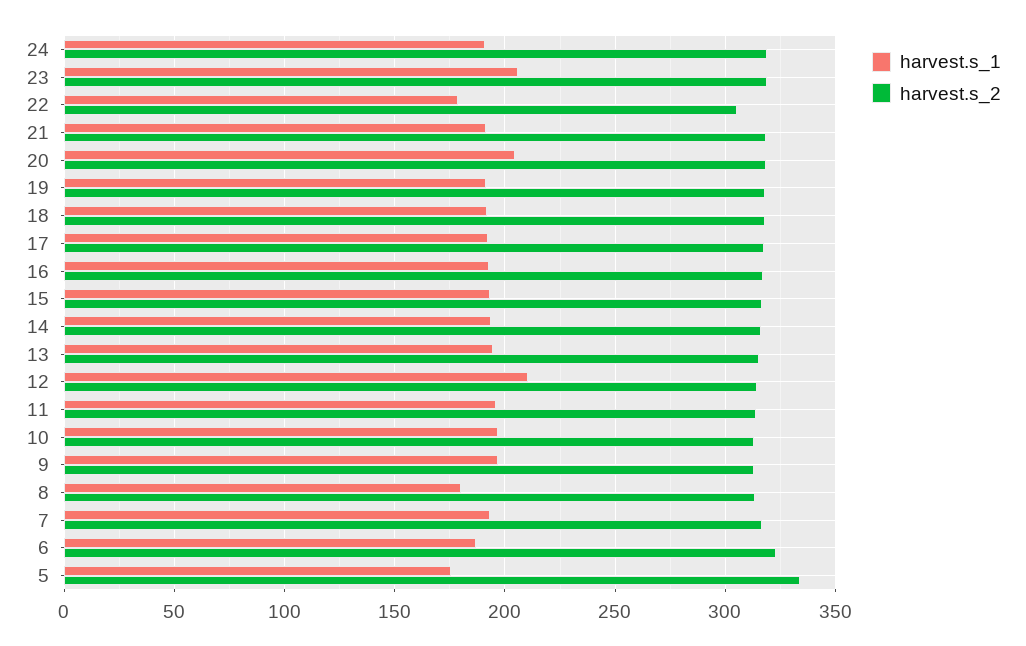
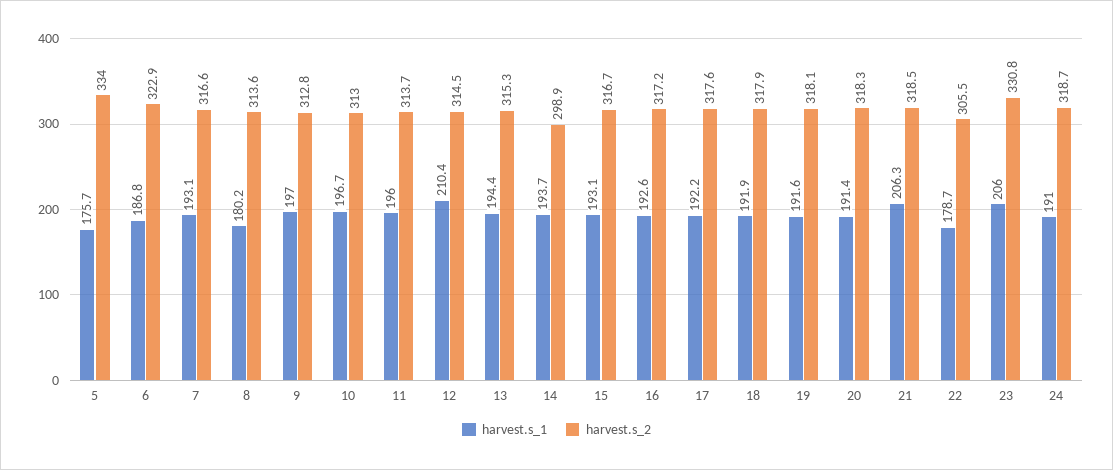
harvest.s_2, 23: 320 -> 330.8
harvest.s_1, 21: 190 -> 206.3
harvest.s_1, 20: 205 -> 191.4
harvest.s_2, 14: 315 -> 298.9

